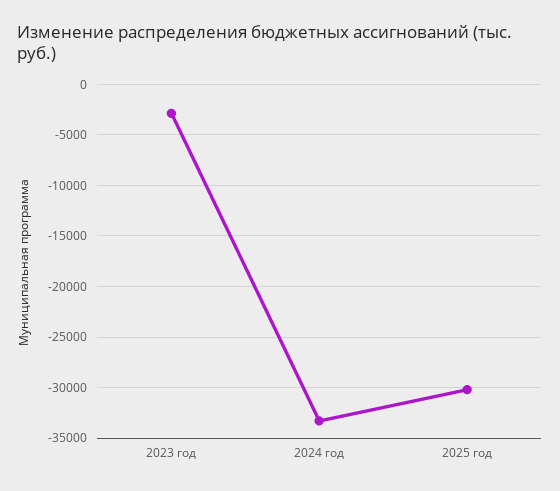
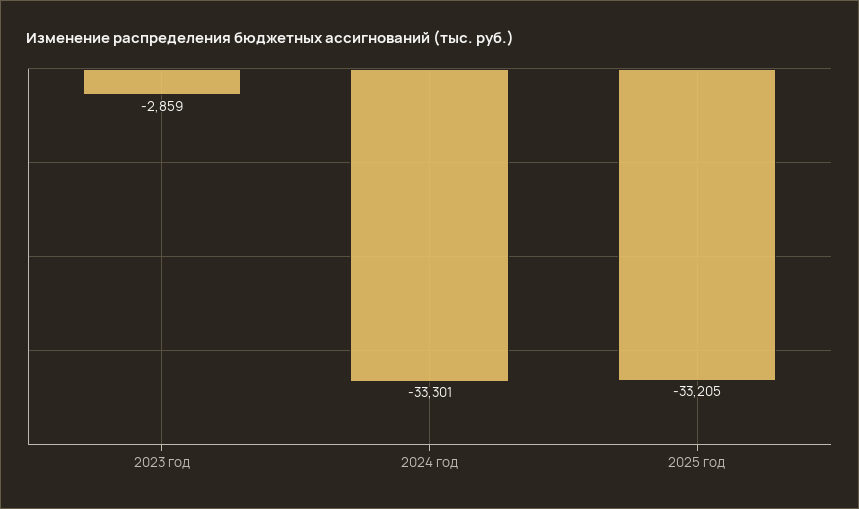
2025 год: -30000 -> -33205

